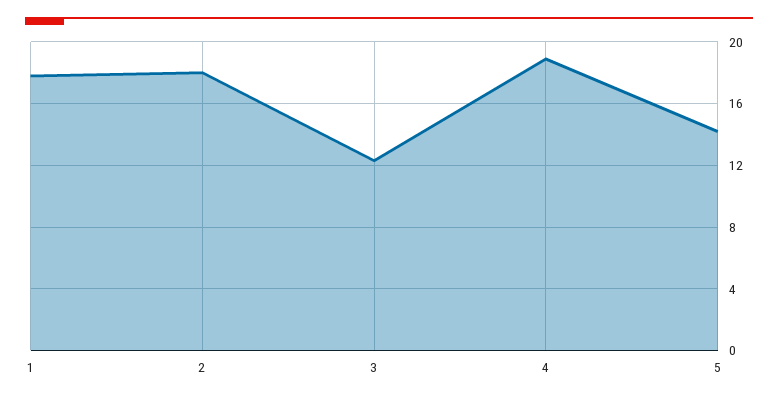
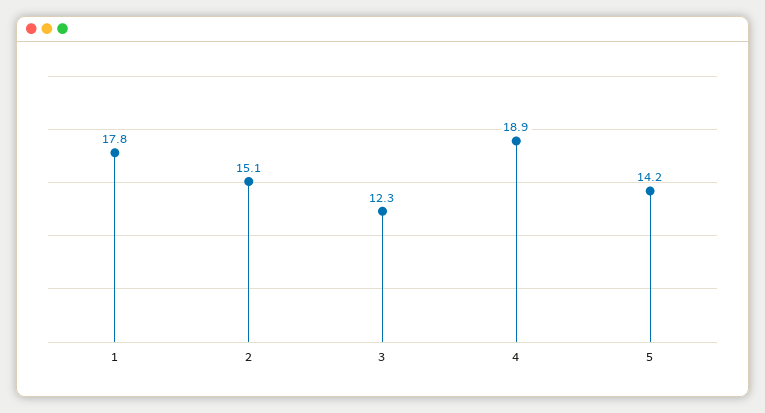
2: 18 -> 15.1

